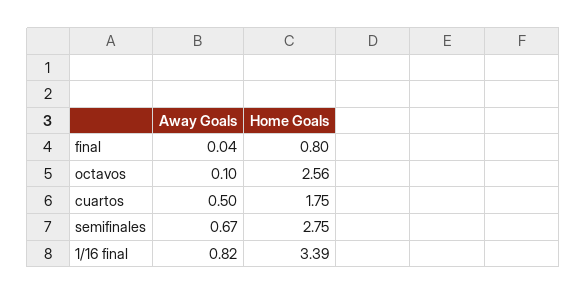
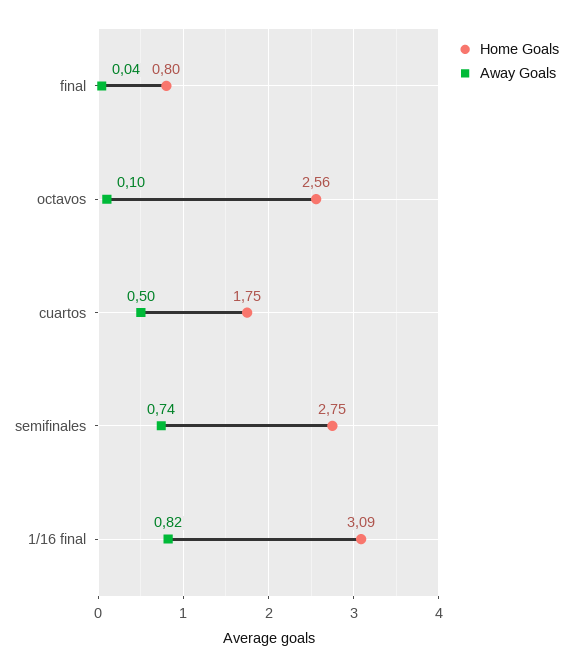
Away Goals, semifinales: 0.67 -> 0.74
Home Goals, 1/16 final: 3.39 -> 3.09

